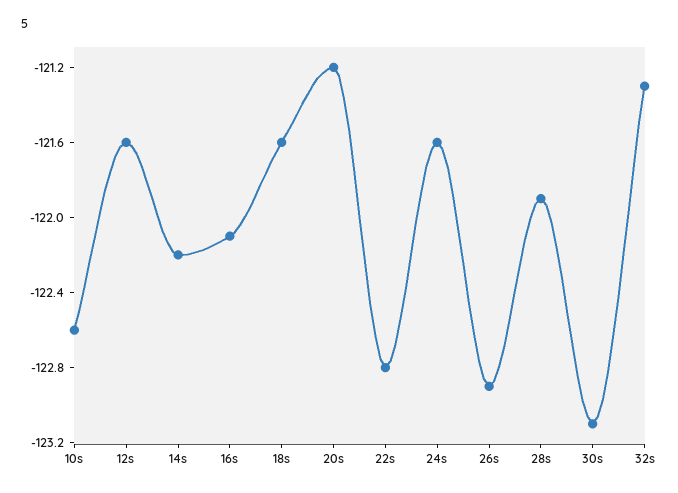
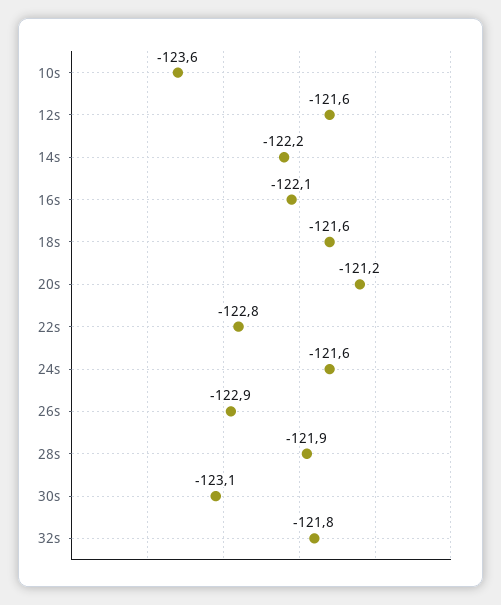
10s: -122.6 -> -123.6
32s: -121.3 -> -121.8

